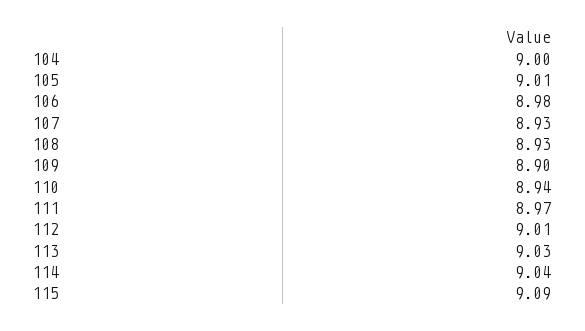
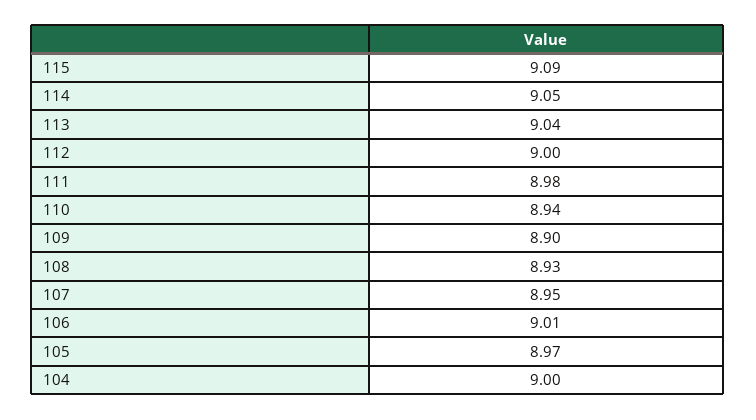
105: 9.01 -> 8.97
106: 8.98 -> 9.01
107: 8.93 -> 8.95
111: 8.97 -> 8.98
112: 9.01 -> 9
113: 9.03 -> 9.04
114: 9.04 -> 9.05

